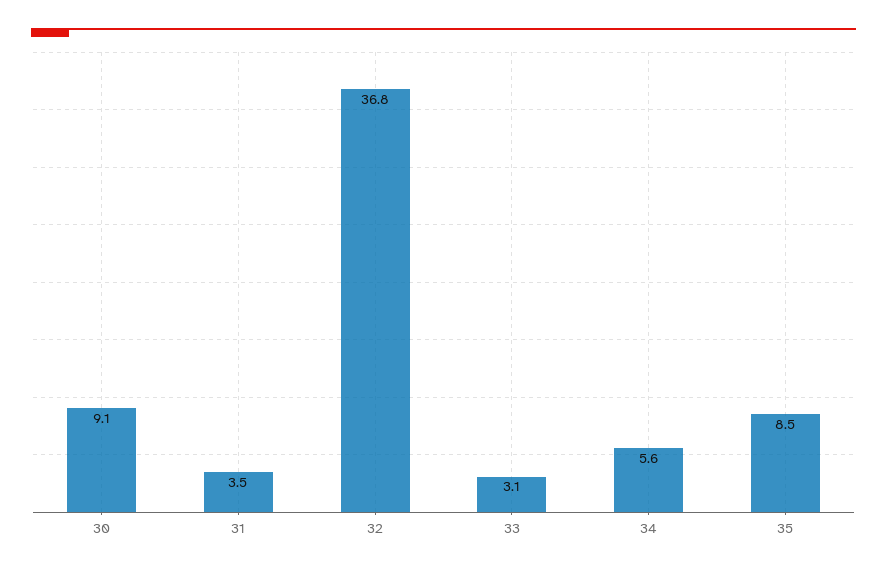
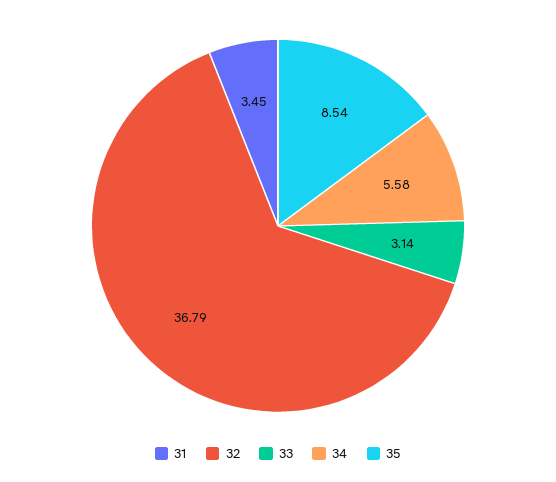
30: 9.1 -> none

